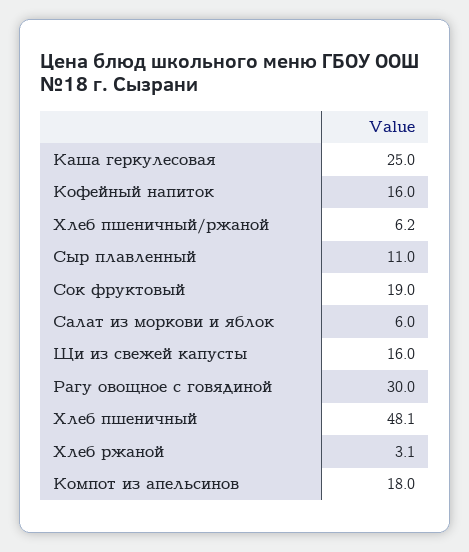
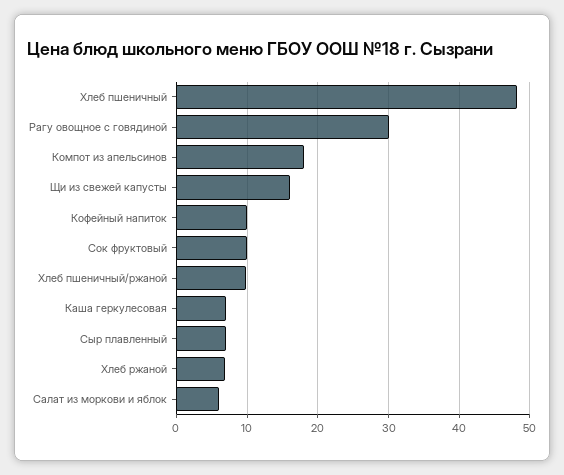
Каша геркулесовая: 25 -> 7
Кофейный напиток: 16 -> 10
Хлеб пшеничный/ржаной: 6.2 -> 10
Сыр плавленный: 11 -> 7
Сок фруктовый: 19 -> 10
Хлеб ржаной: 3.1 -> 7

